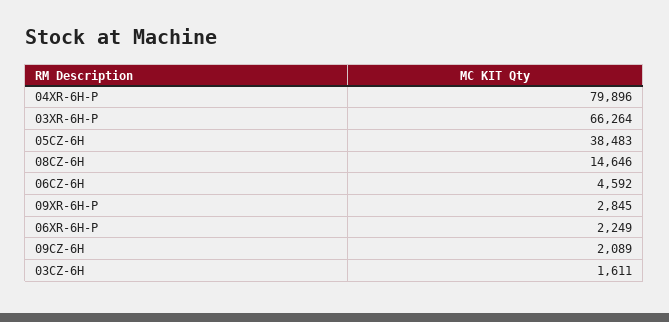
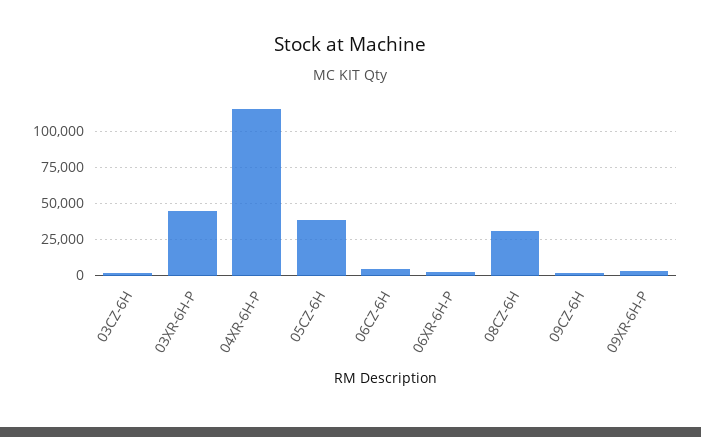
04XR-6H-P: 79896 -> 115000
03XR-6H-P: 66264 -> 45000
08CZ-6H: 14646 -> 30000

